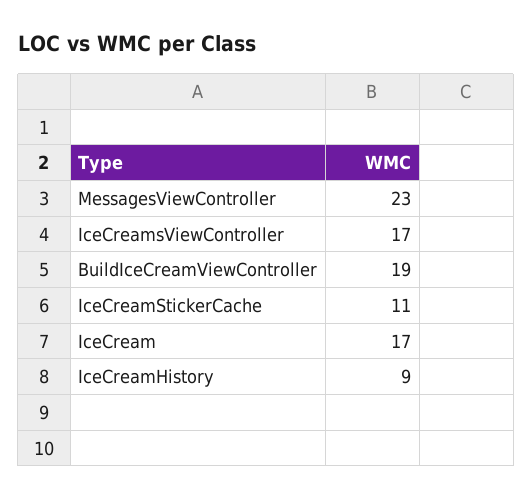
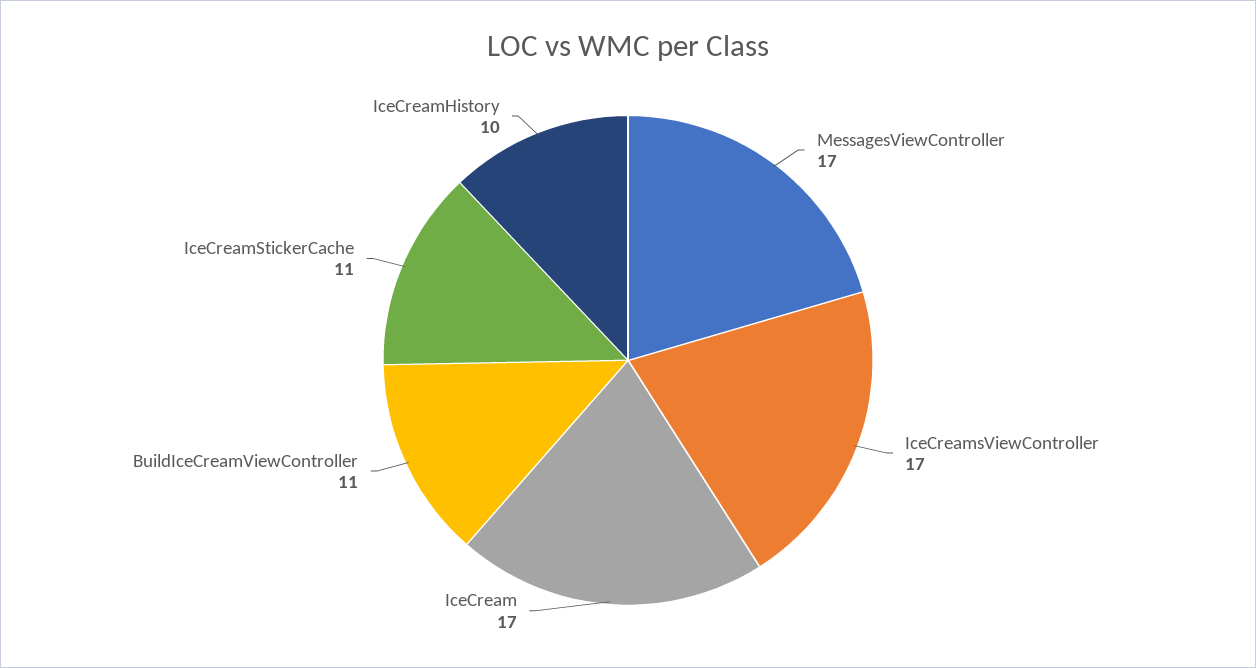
MessagesViewController: 23 -> 17
BuildIceCreamViewController: 19 -> 11
IceCreamHistory: 9 -> 10

